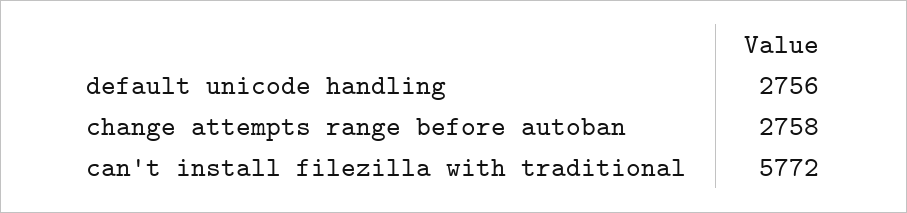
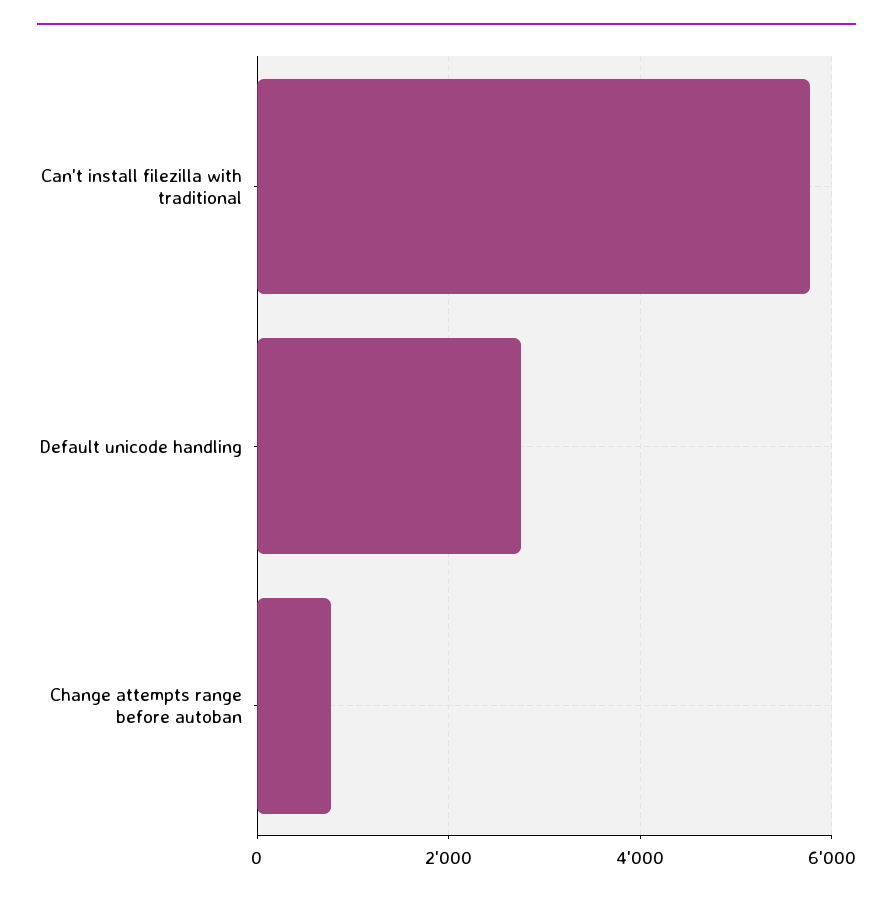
change attempts range before autoban: 2758 -> 800

